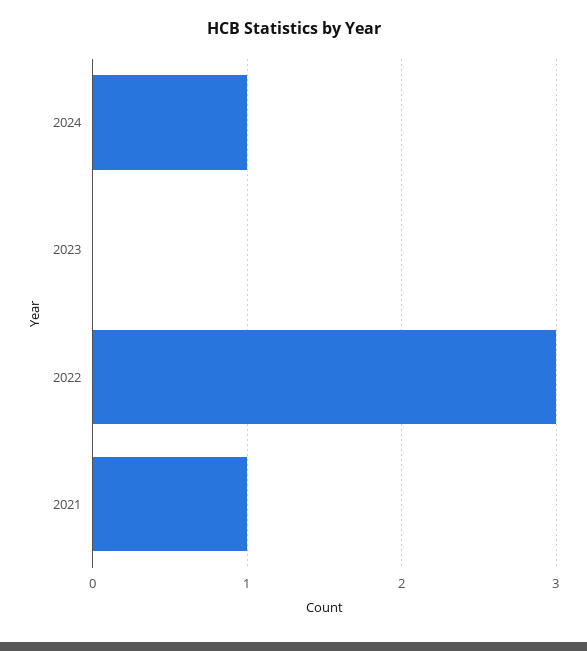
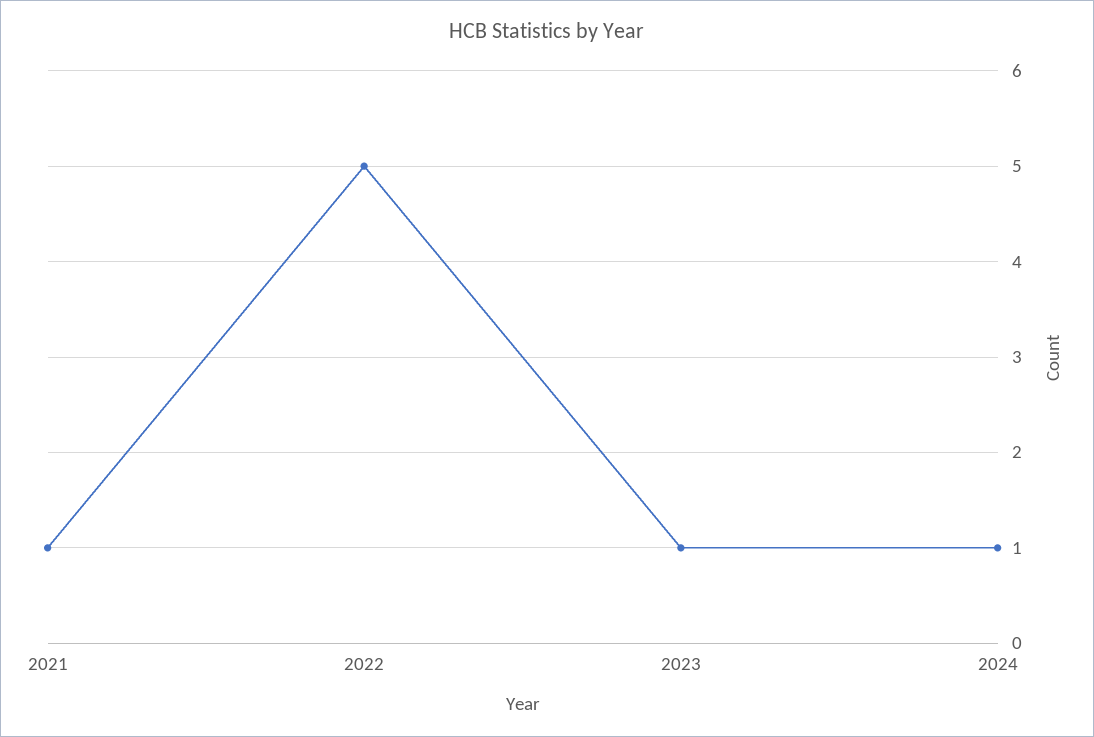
2023: 0 -> 1
2022: 3 -> 5

